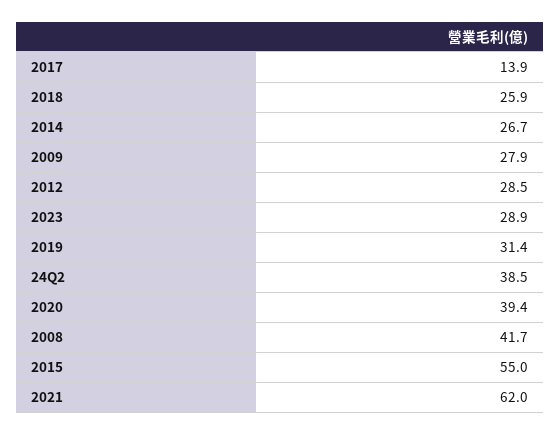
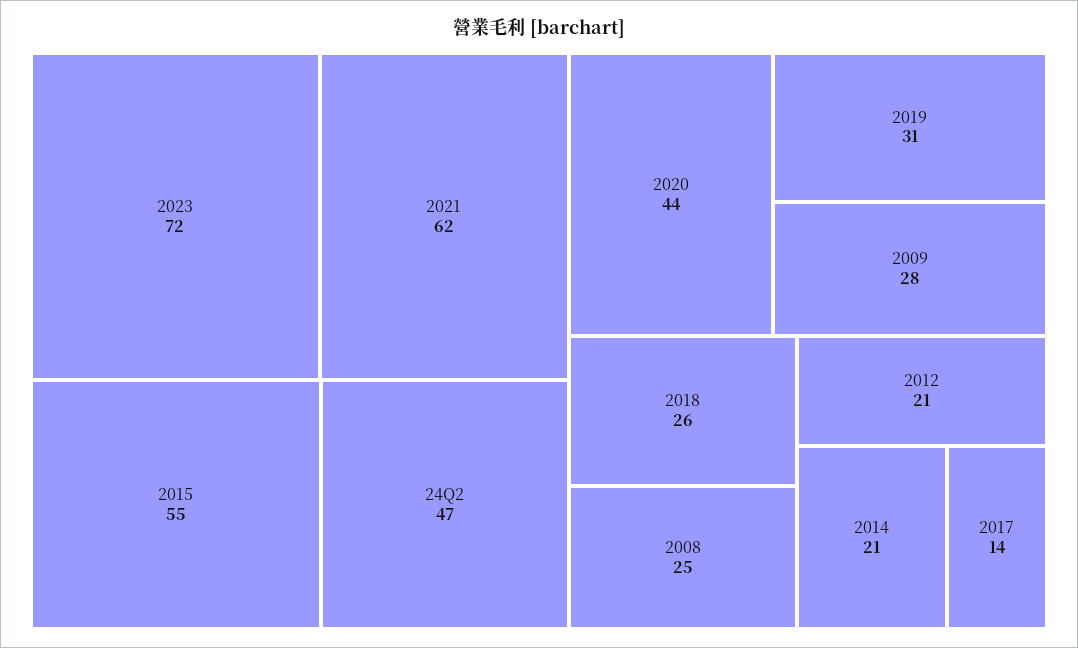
2014: 26.7 -> 21
2012: 28.5 -> 21
2023: 28.9 -> 72
24Q2: 38.5 -> 47
2020: 39.4 -> 44
2008: 41.7 -> 25

